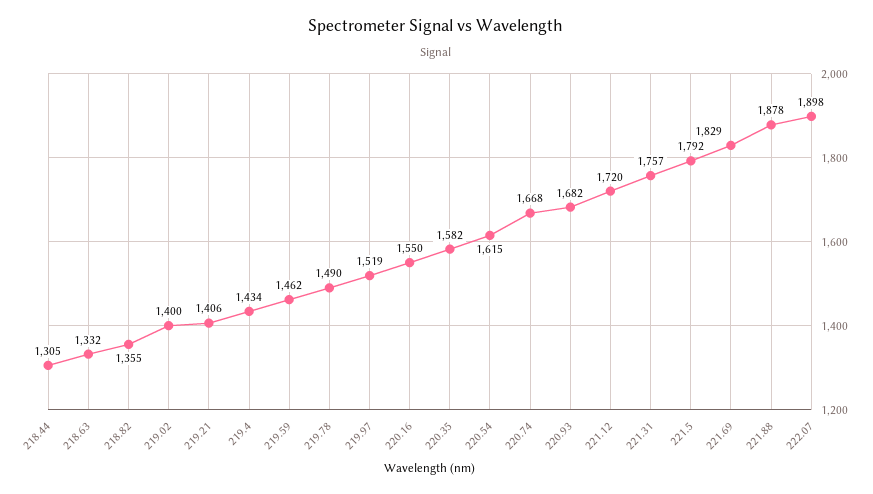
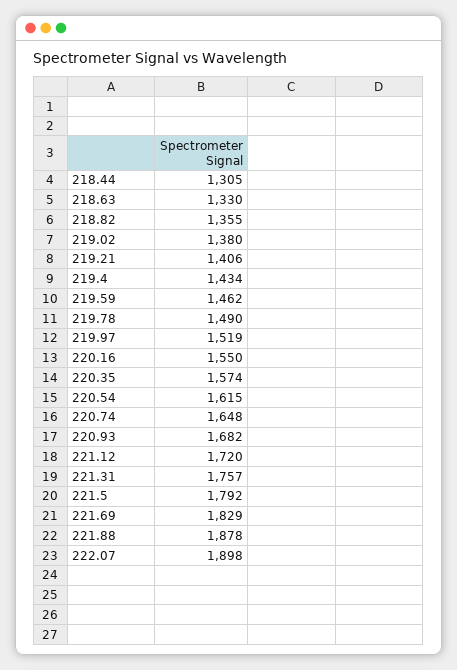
218.63: 1332 -> 1330
219.02: 1400 -> 1380
220.35: 1582 -> 1574
220.74: 1668 -> 1648

